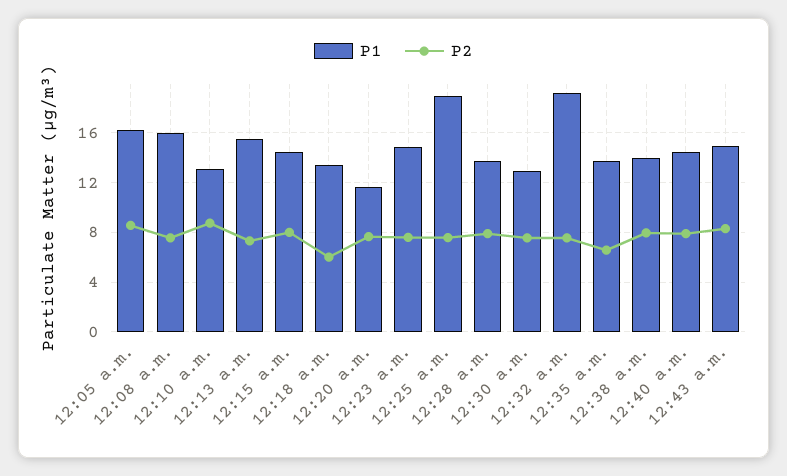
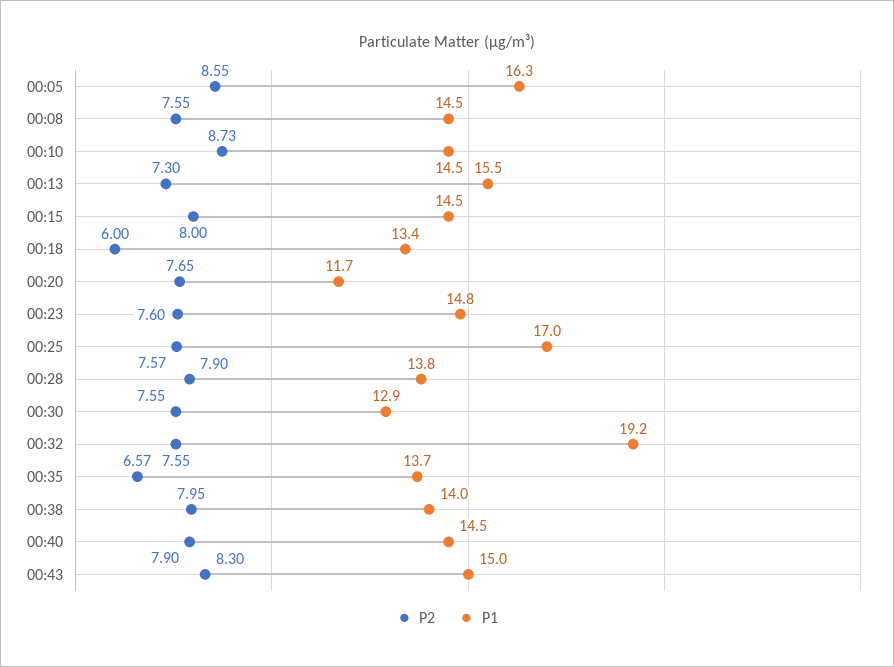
P1, 12:08 a.m.: 16 -> 14.5
P1, 12:10 a.m.: 13 -> 14.5
P1, 12:25 a.m.: 19 -> 17

